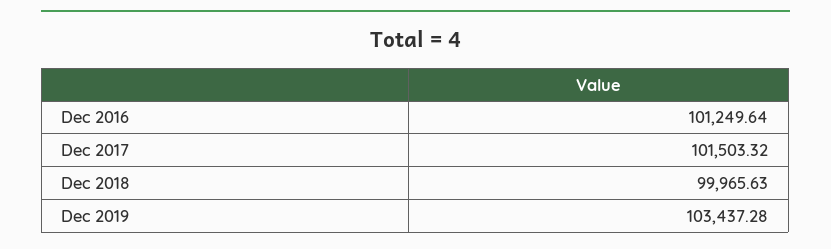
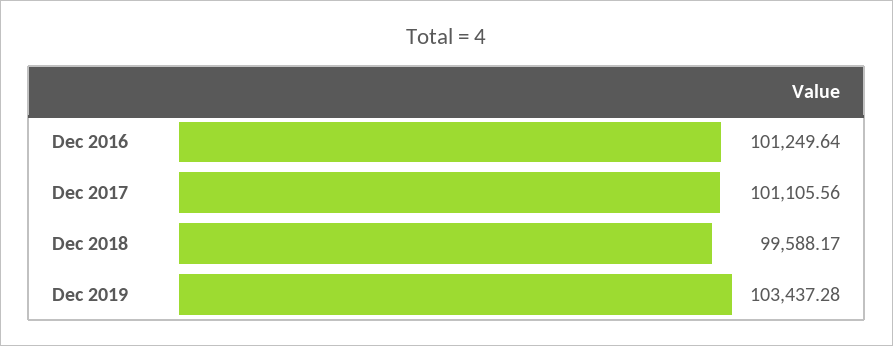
Dec 2017: 101503.32 -> 101105.56
Dec 2018: 99965.63 -> 99588.17

